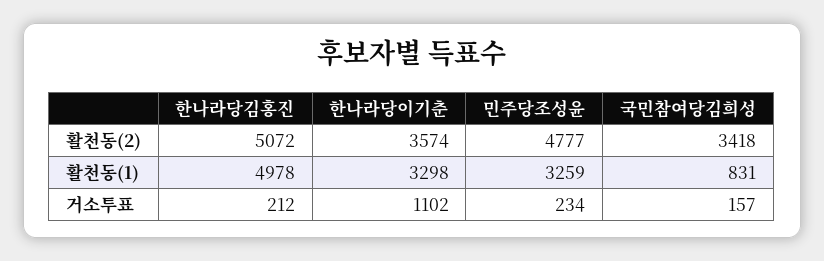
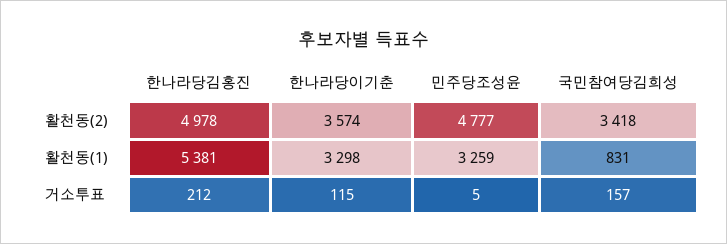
한나라당김홍진, 활천동(2): 5072 -> 4978
한나라당김홍진, 활천동(1): 4978 -> 5381
한나라당이기춘, 거소투표: 1102 -> 115
민주당조성윤, 거소투표: 234 -> 5

